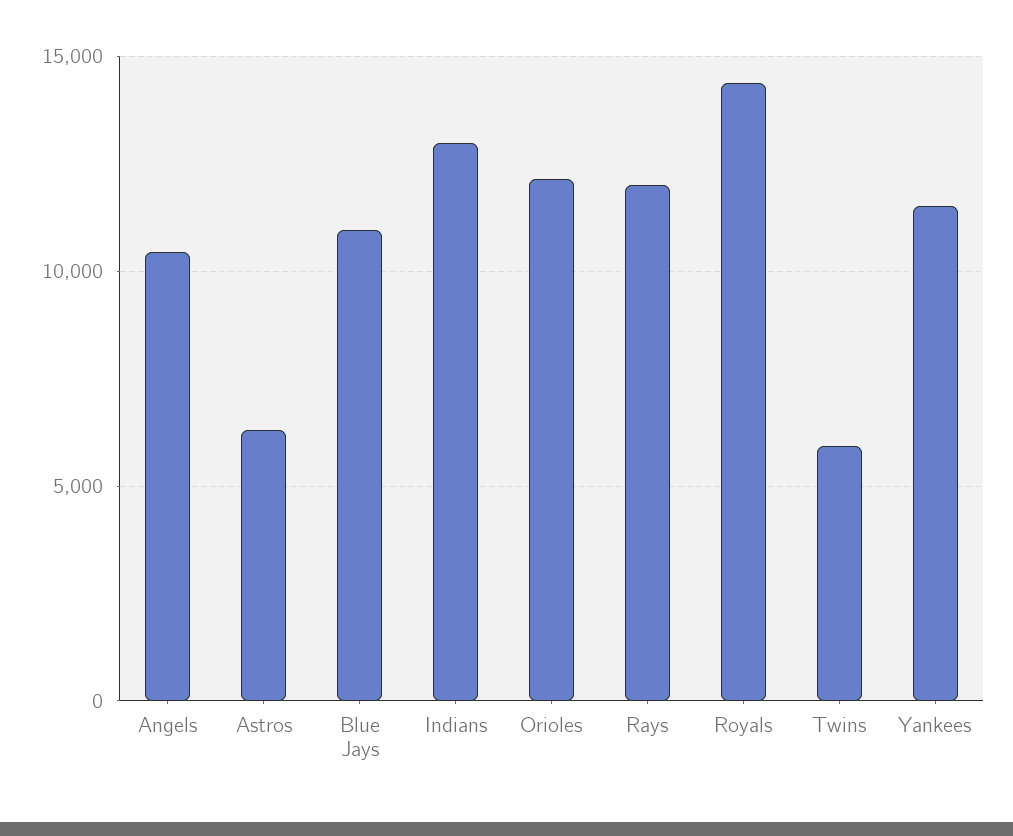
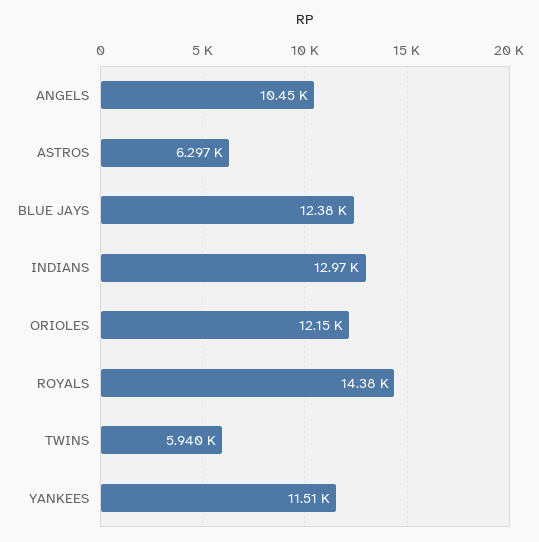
Blue Jays: 11000 -> 12380
Rays: 12000 -> none

